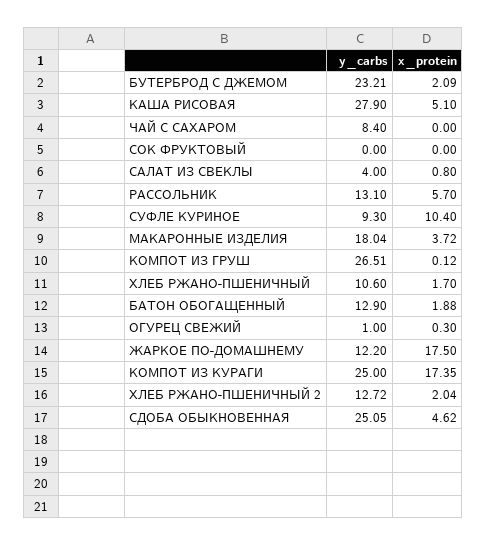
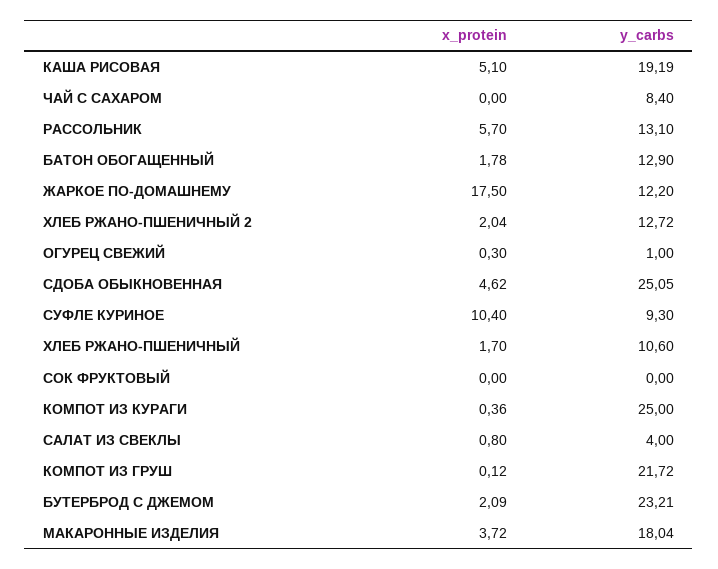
y_carbs, КАША РИСОВАЯ: 27.9 -> 19.19
y_carbs, КОМПОТ ИЗ ГРУШ: 26.51 -> 21.72
x_protein, БАТОН ОБОГАЩЕННЫЙ: 1.88 -> 1.78
x_protein, КОМПОТ ИЗ КУРАГИ: 17.35 -> 0.36

